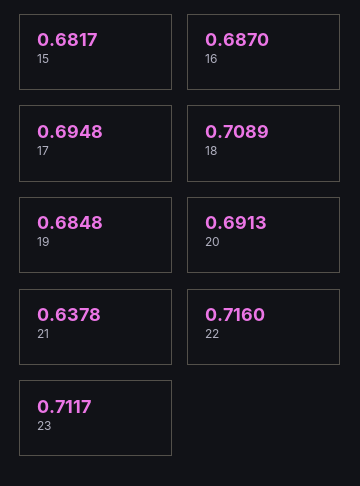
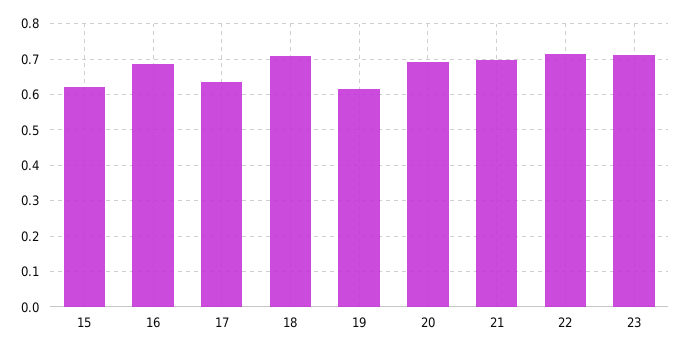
15: 0.6817 -> 0.62
17: 0.6948 -> 0.64
19: 0.6848 -> 0.62
21: 0.6378 -> 0.7

